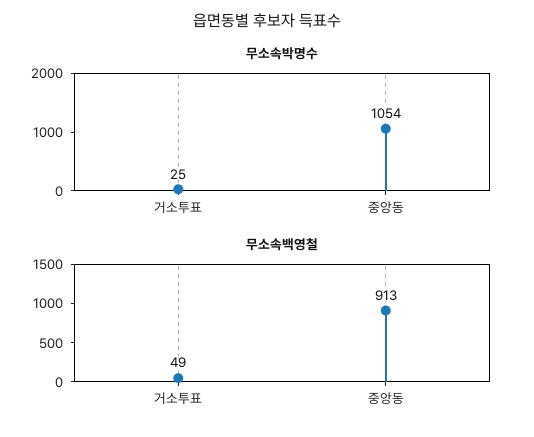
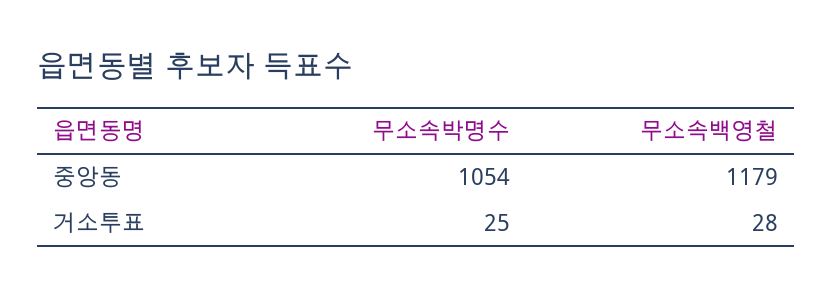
무소속백영철, 거소투표: 49 -> 28
무소속백영철, 중앙동: 913 -> 1179

